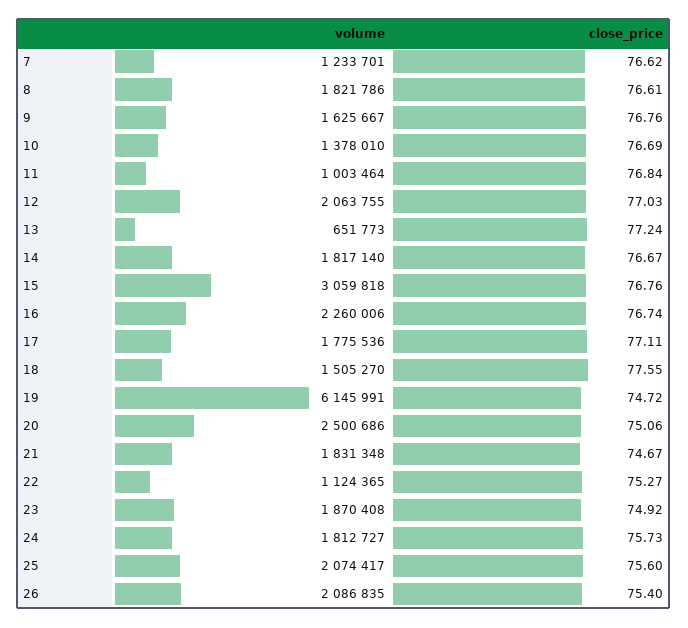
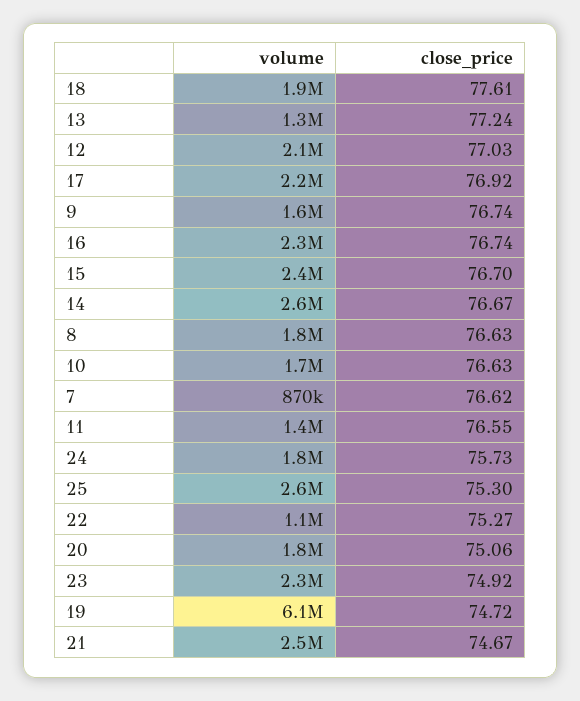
volume, 7: 1233701 -> 870000
close_price, 8: 76.61 -> 76.63
close_price, 9: 76.76 -> 76.74
volume, 10: 1378010 -> 1700000
close_price, 10: 76.69 -> 76.63
volume, 11: 1003464 -> 1400000
close_price, 11: 76.84 -> 76.55
volume, 13: 651773 -> 1300000
volume, 14: 1817140 -> 2600000
volume, 15: 3059818 -> 2400000
close_price, 15: 76.76 -> 76.7
volume, 17: 1775536 -> 2200000
close_price, 17: 77.11 -> 76.92
volume, 18: 1505270 -> 1900000
close_price, 18: 77.55 -> 77.61
volume, 20: 2500686 -> 1800000
volume, 21: 1831348 -> 2500000
volume, 23: 1870408 -> 2300000
volume, 25: 2074417 -> 2600000
close_price, 25: 75.6 -> 75.3
volume, 26: 2086835 -> none
close_price, 26: 75.4 -> none

